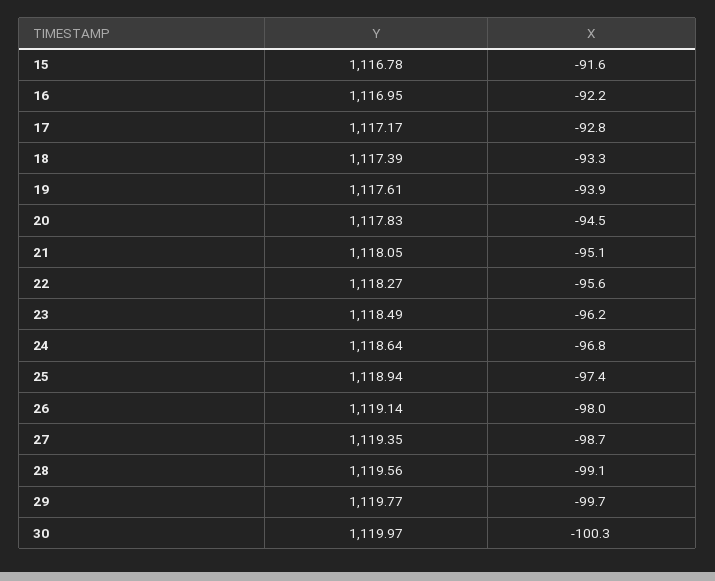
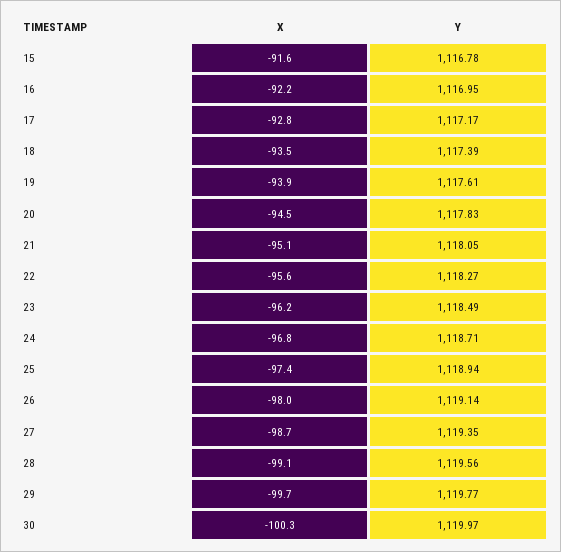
X, 18: -93.3 -> -93.5
Y, 24: 1118.64 -> 1118.71

